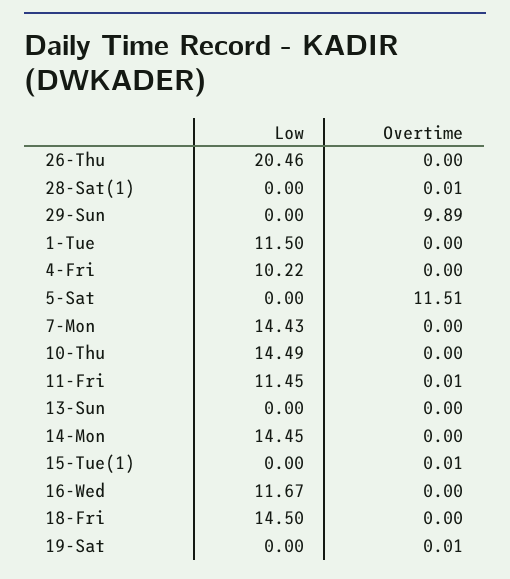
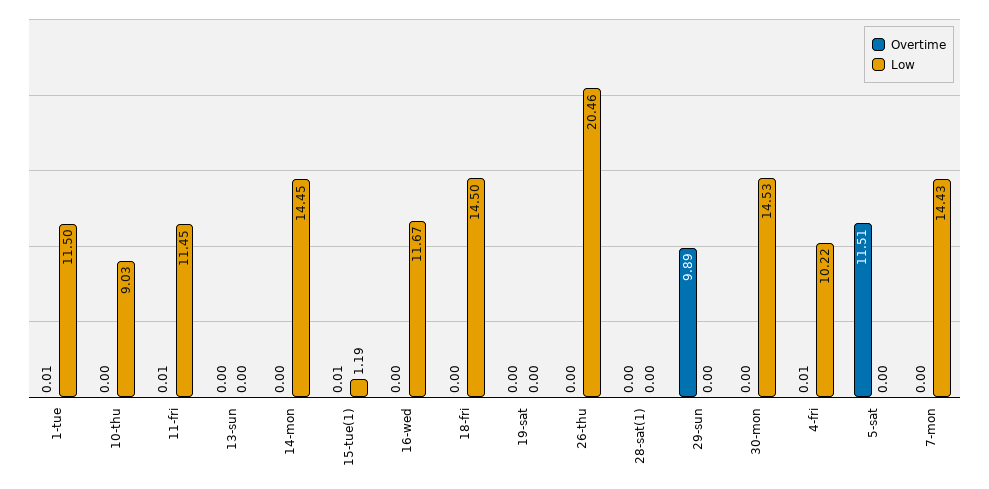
Overtime, 28-Sat(1): 0.01 -> 0
Overtime, 1-Tue: 0 -> 0.01
Overtime, 4-Fri: 0 -> 0.01
Low, 10-Thu: 14.49 -> 9.03
Low, 15-Tue(1): 0 -> 1.19
Overtime, 19-Sat: 0.01 -> 0
Overtime, 30-mon: none -> 0
Low, 30-mon: none -> 14.53

